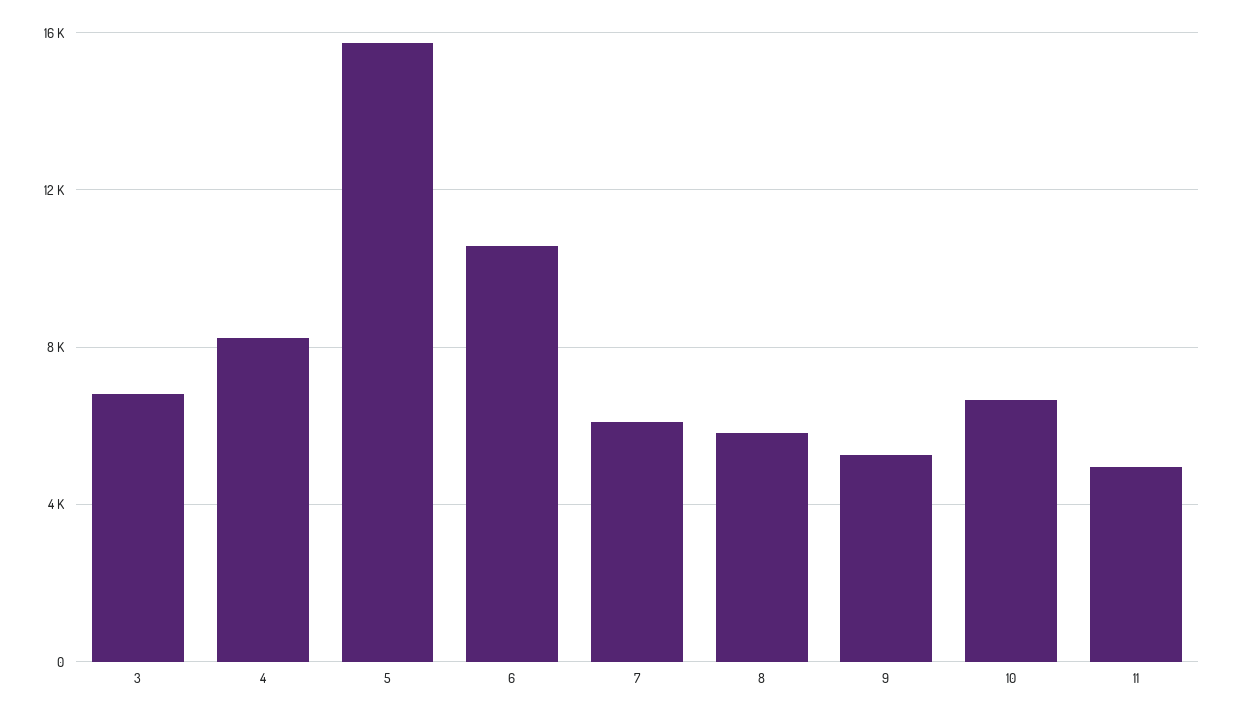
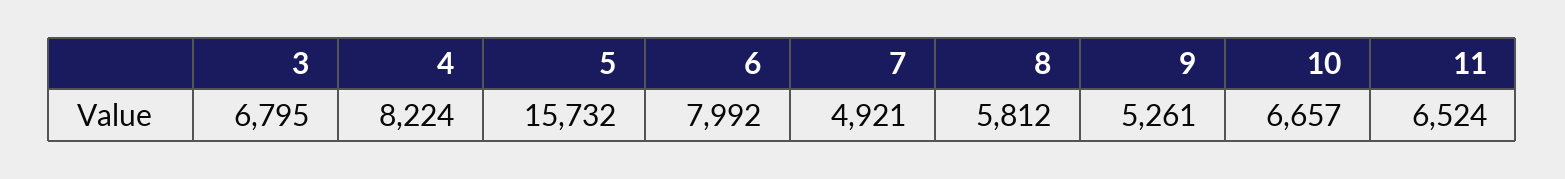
6: 10500 -> 7992
7: 6000 -> 4921
11: 5000 -> 6524

